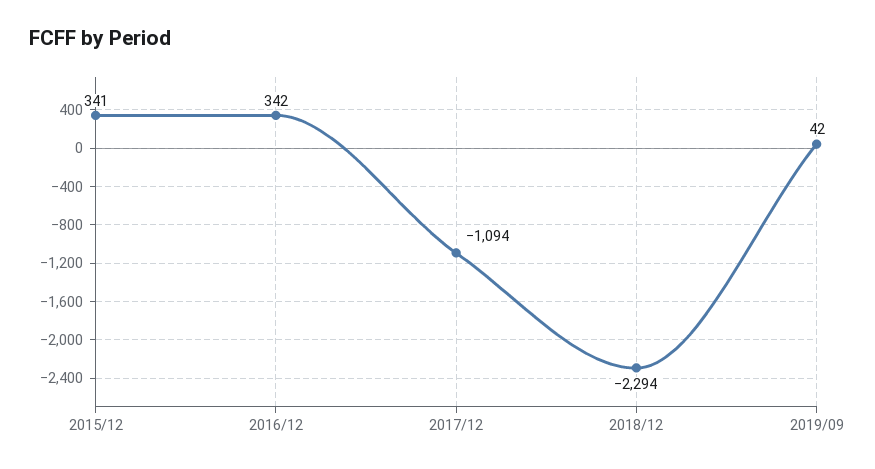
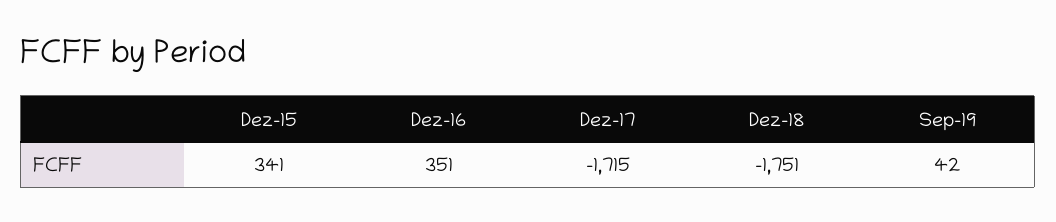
2016/12: 342 -> 351
2017/12: -1094 -> -1715
2018/12: -2294 -> -1751

